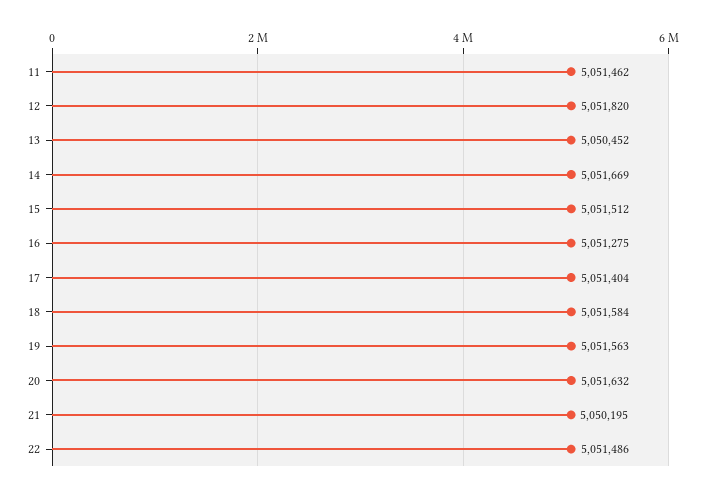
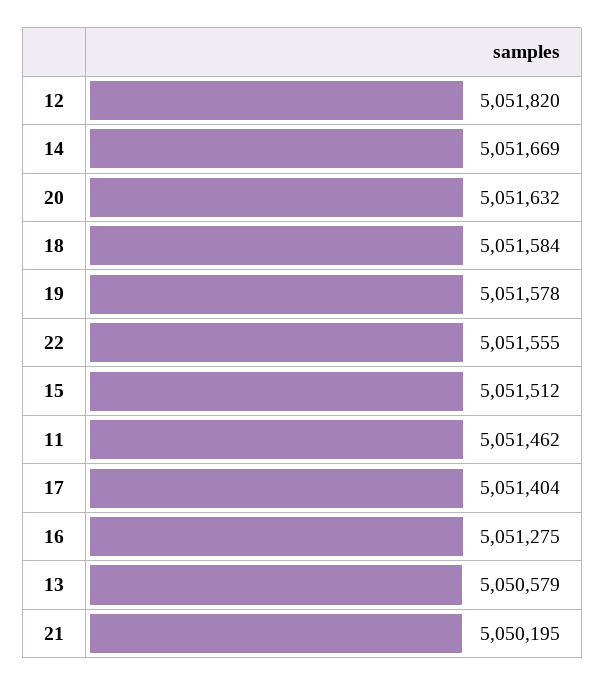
13: 5050452 -> 5050579
19: 5051563 -> 5051578
22: 5051486 -> 5051555

